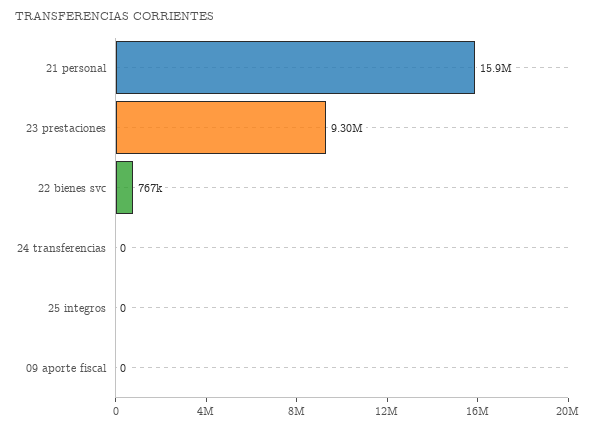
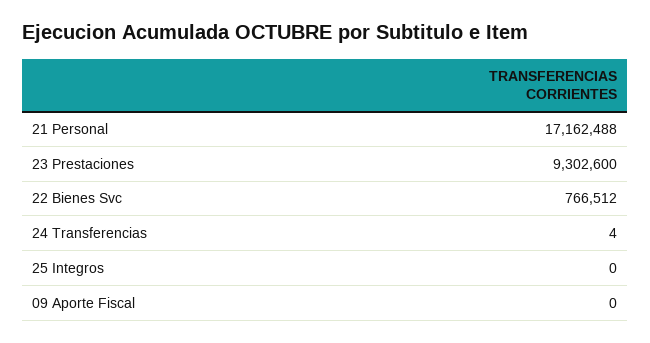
21 personal: 15900000 -> 17162488
24 transferencias: 0 -> 4

